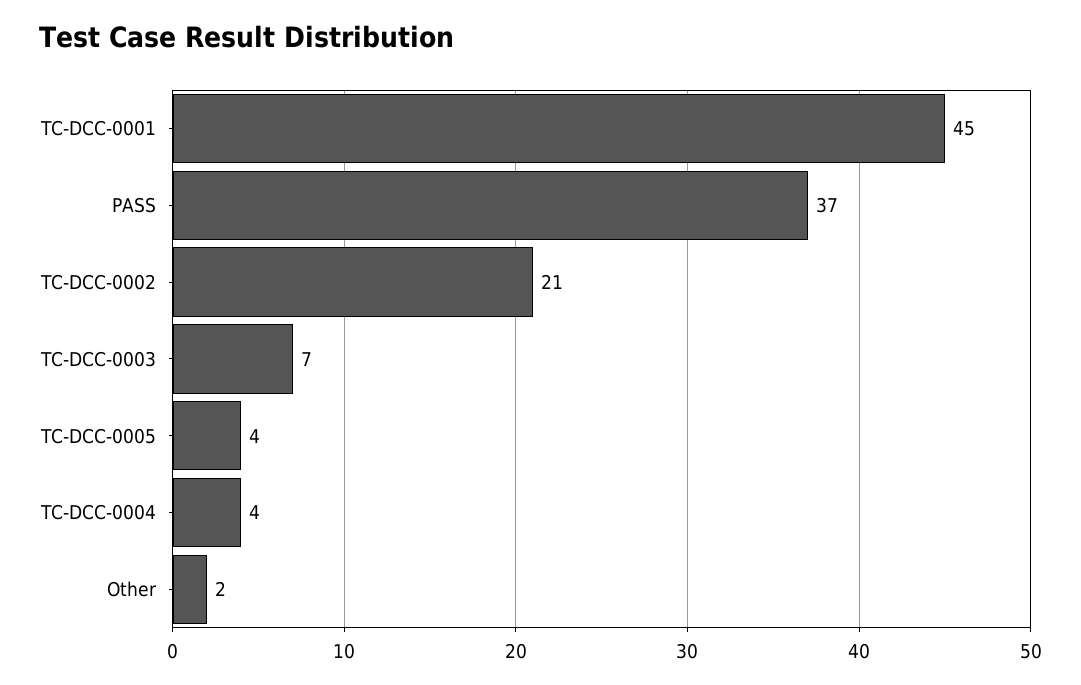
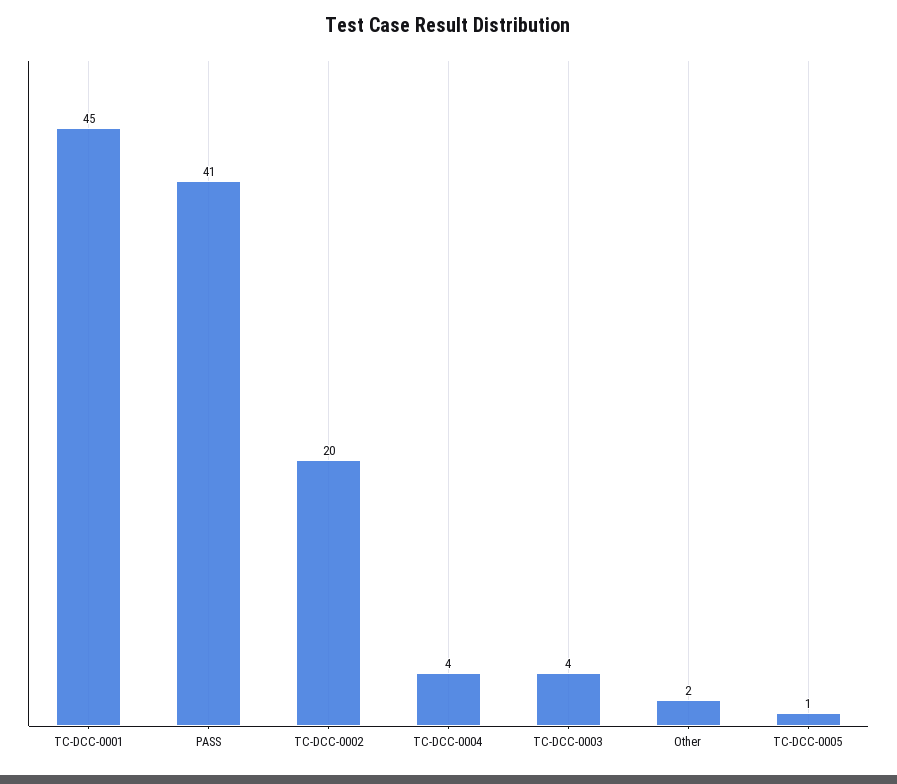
PASS: 37 -> 41
TC-DCC-0002: 21 -> 20
TC-DCC-0003: 7 -> 4
TC-DCC-0005: 4 -> 1

